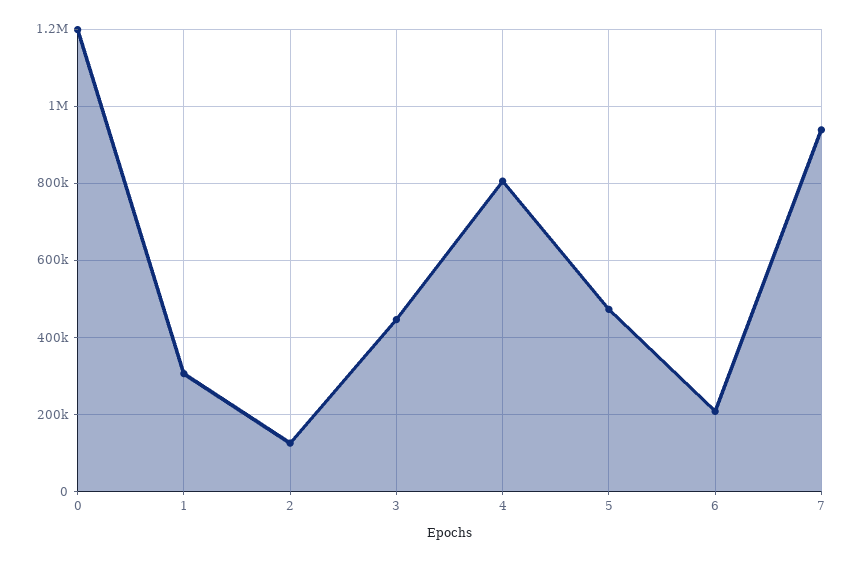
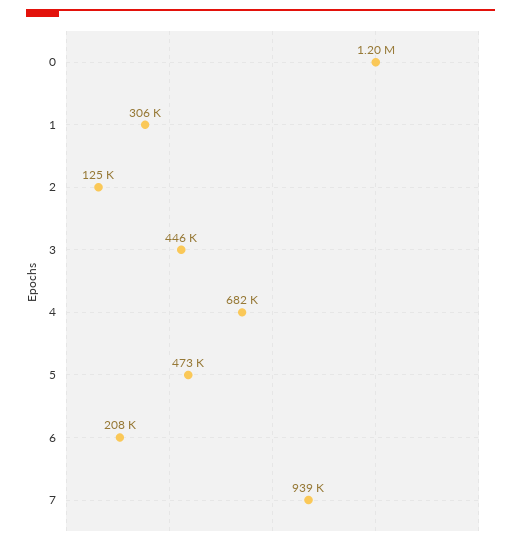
4: 800000 -> 682000

